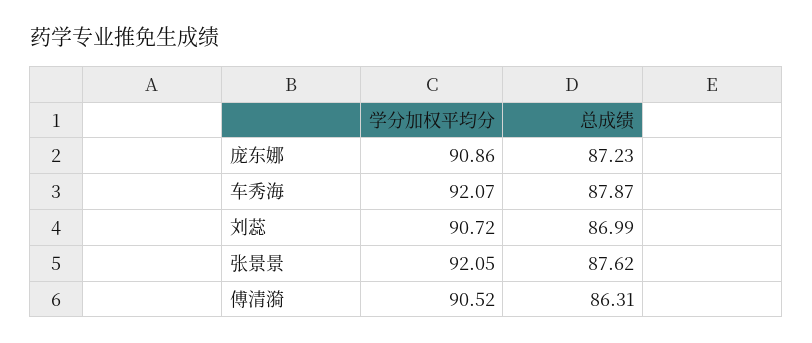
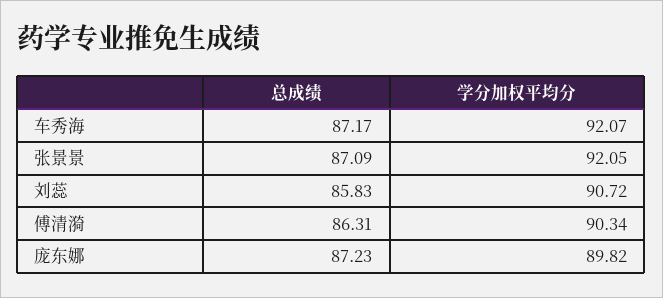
学分加权平均分, 庞东娜: 90.86 -> 89.82
总成绩, 车秀海: 87.87 -> 87.17
总成绩, 刘蕊: 86.99 -> 85.83
总成绩, 张景景: 87.62 -> 87.09
学分加权平均分, 傅清漪: 90.52 -> 90.34

